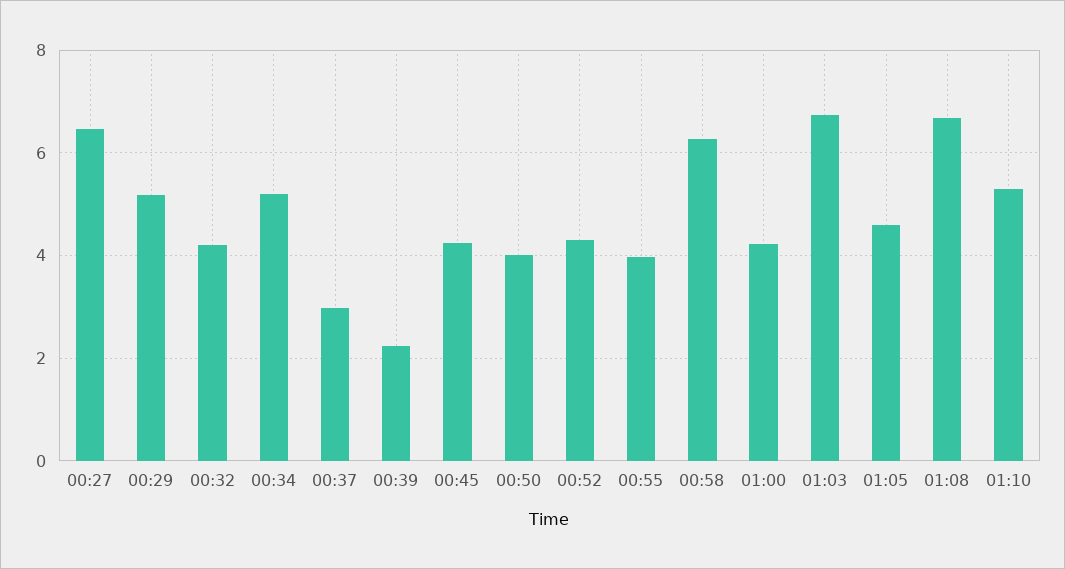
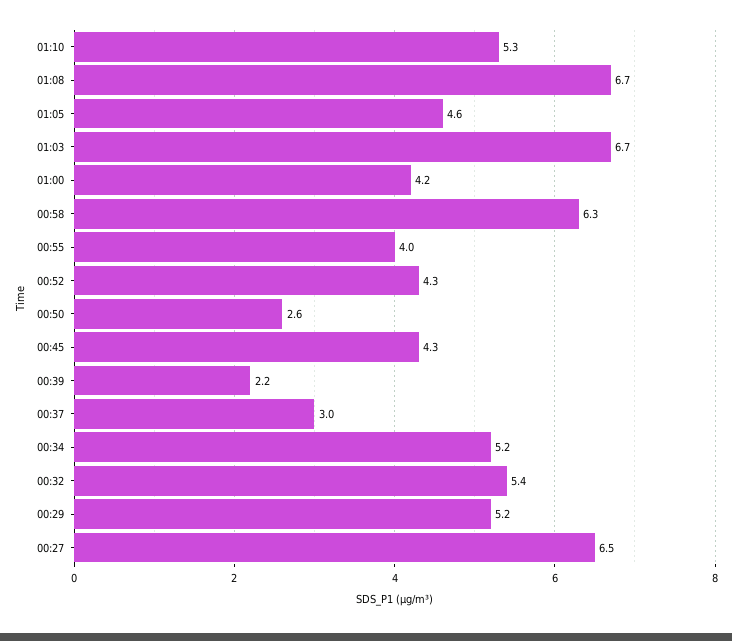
00:32: 4.2 -> 5.4
00:50: 4 -> 2.6

